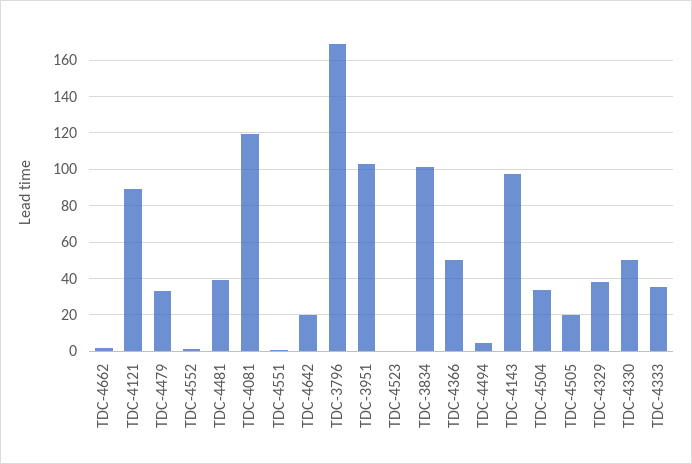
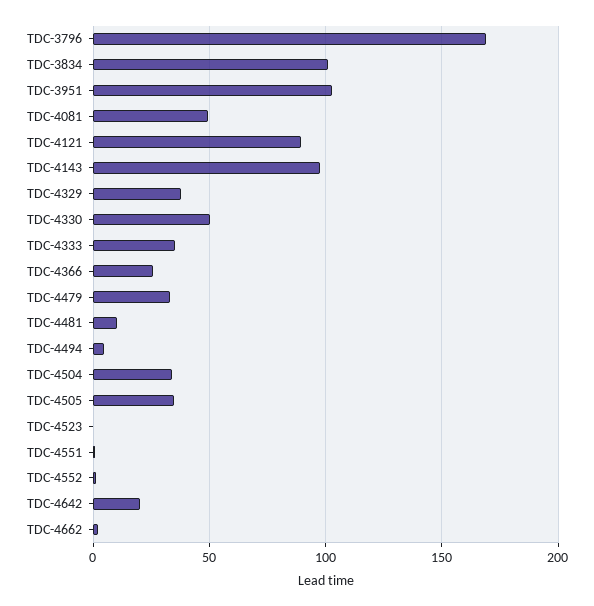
TDC-4481: 40 -> 10
TDC-4081: 120 -> 50
TDC-4366: 50 -> 25
TDC-4505: 20 -> 35

